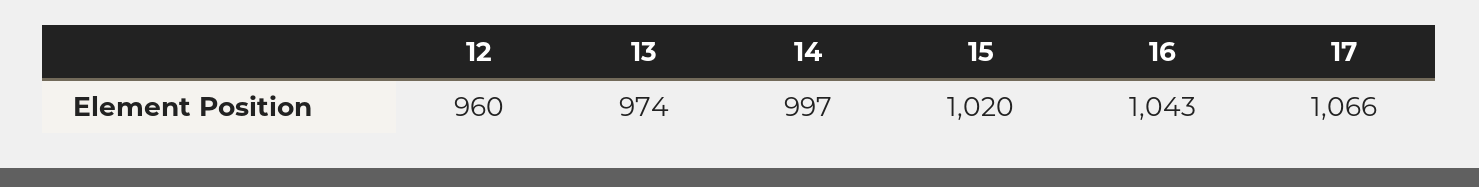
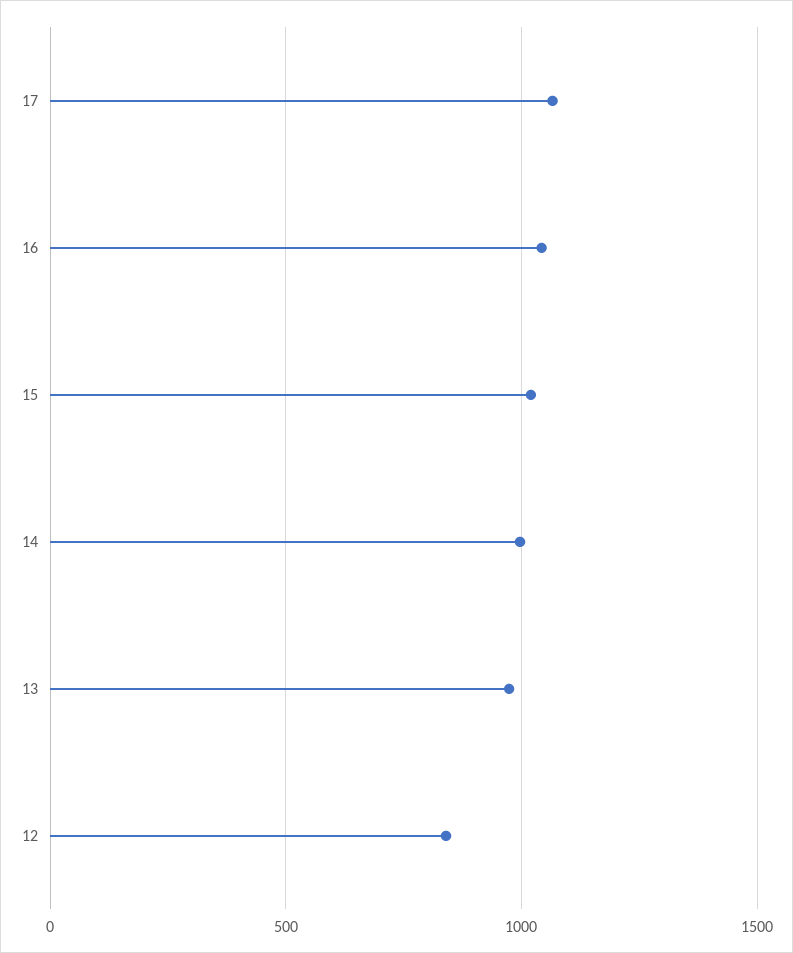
12: 960 -> 850

